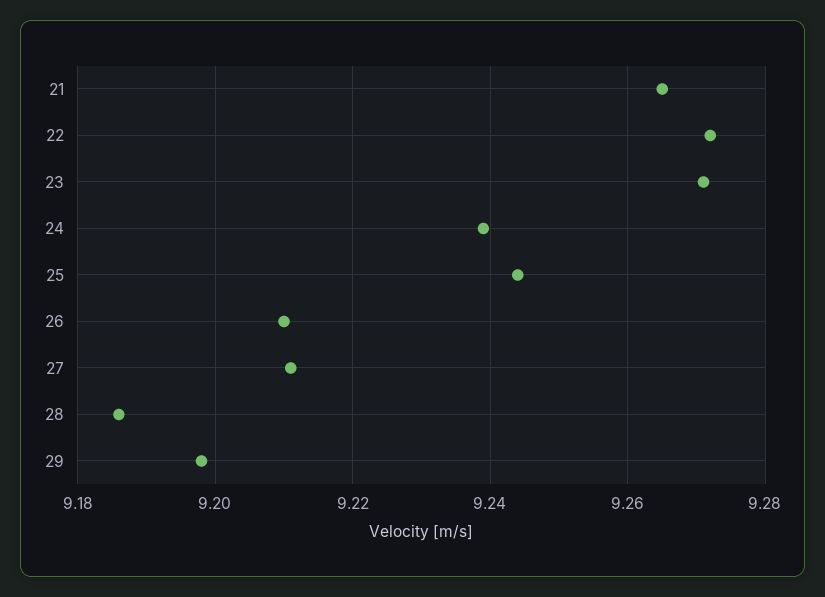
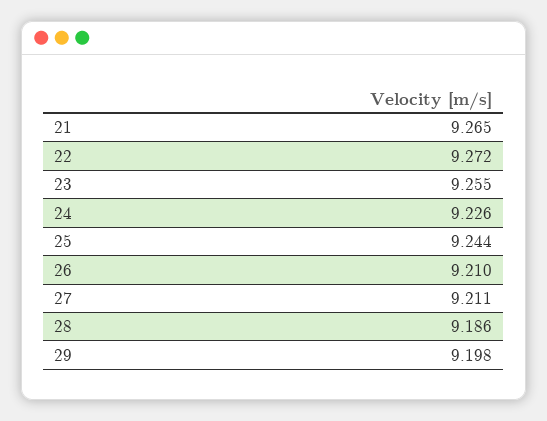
23: 9.27 -> 9.255
24: 9.24 -> 9.226

